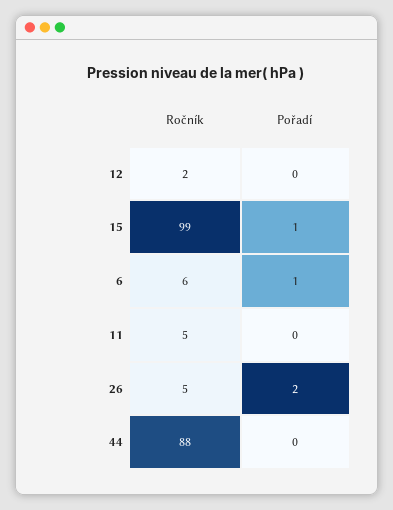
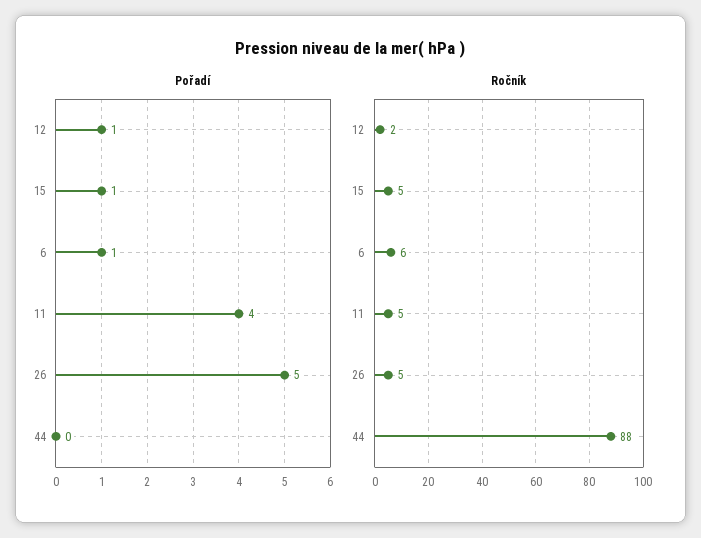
Pořadí, 12: 0 -> 1
Ročník, 15: 99 -> 5
Pořadí, 11: 0 -> 4
Pořadí, 26: 2 -> 5

